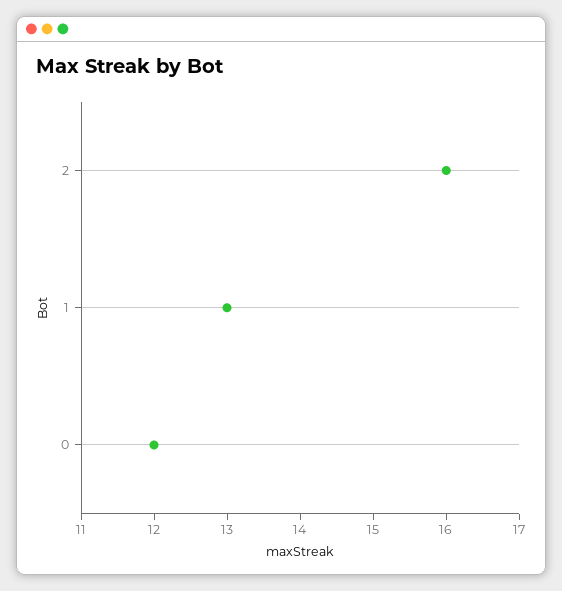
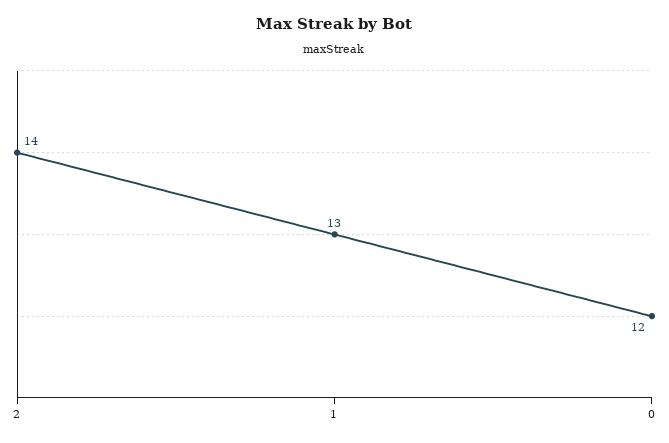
2: 16 -> 14

